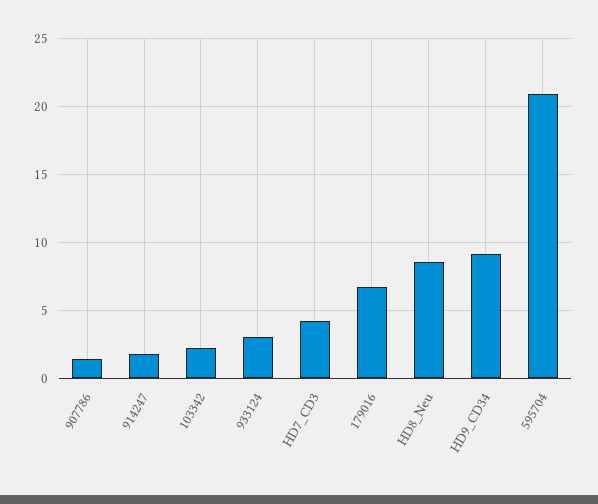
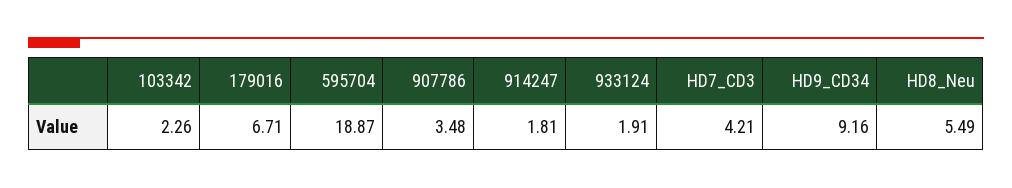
907786: 1.5 -> 3.48
933124: 3 -> 1.91
HD8_Neu: 8.5 -> 5.49
595704: 21 -> 18.87

